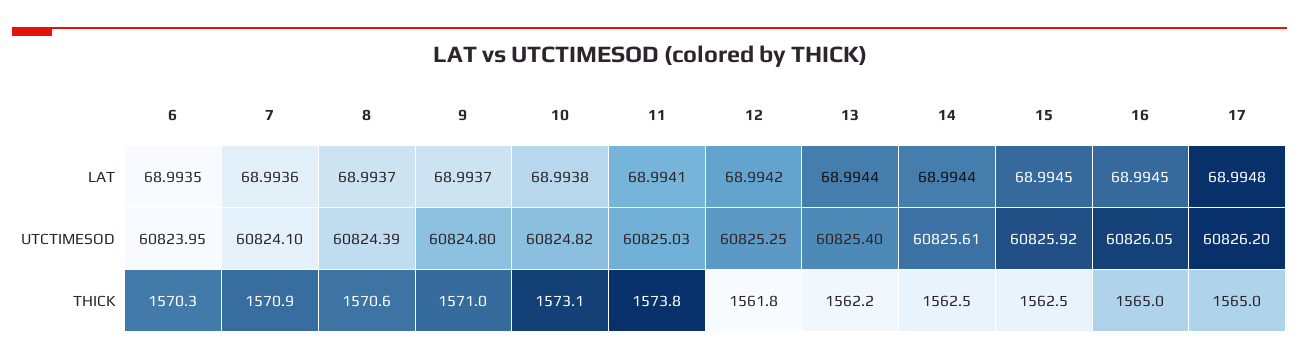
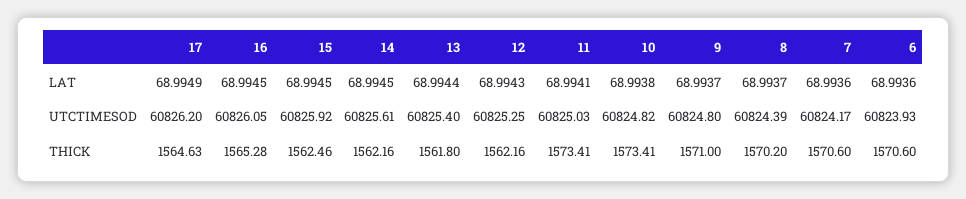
6, LAT: 68.9935 -> 68.9936
12, LAT: 68.9942 -> 68.9943
14, LAT: 68.9944 -> 68.9945
17, LAT: 68.9948 -> 68.9949
6, UTCTIMESOD: 60823.95 -> 60823.93
7, UTCTIMESOD: 60824.1 -> 60824.17
6, THICK: 1570.3 -> 1570.6
7, THICK: 1570.9 -> 1570.6
8, THICK: 1570.6 -> 1570.2
10, THICK: 1573.1 -> 1573.41
11, THICK: 1573.8 -> 1573.41
12, THICK: 1561.8 -> 1562.16
13, THICK: 1562.2 -> 1561.8
14, THICK: 1562.5 -> 1562.16
16, THICK: 1565 -> 1565.28
17, THICK: 1565 -> 1564.63

